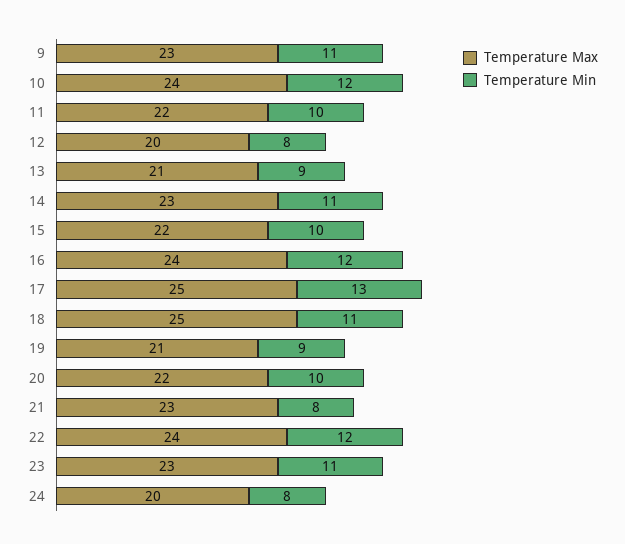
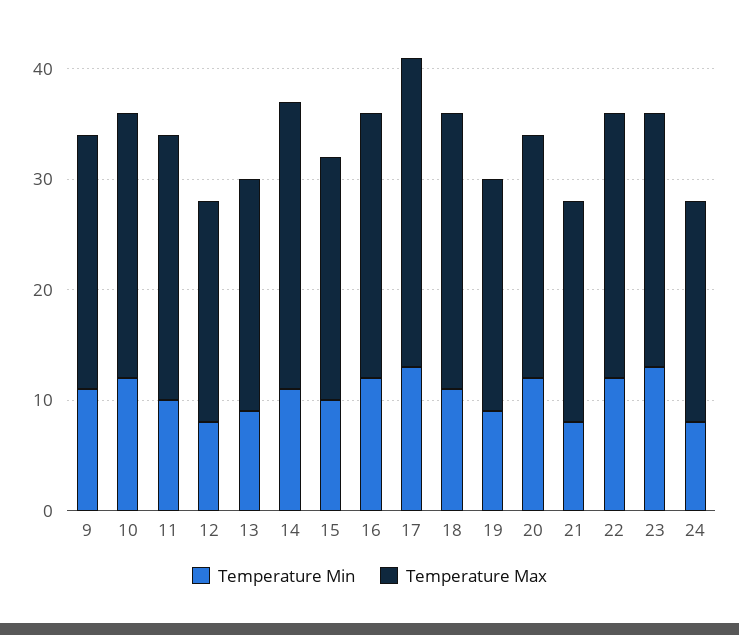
Temperature Max, 11: 22 -> 24
Temperature Max, 14: 23 -> 26
Temperature Max, 17: 25 -> 28
Temperature Min, 20: 10 -> 12
Temperature Max, 21: 23 -> 20
Temperature Min, 23: 11 -> 13

